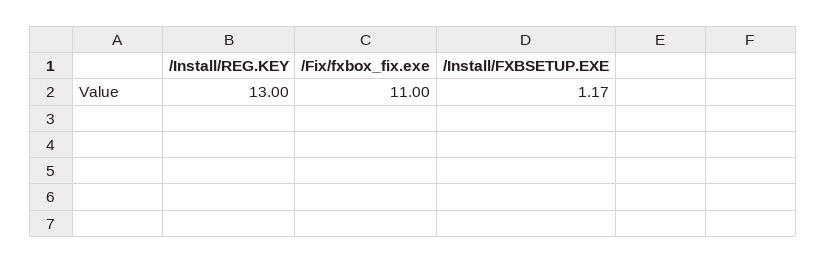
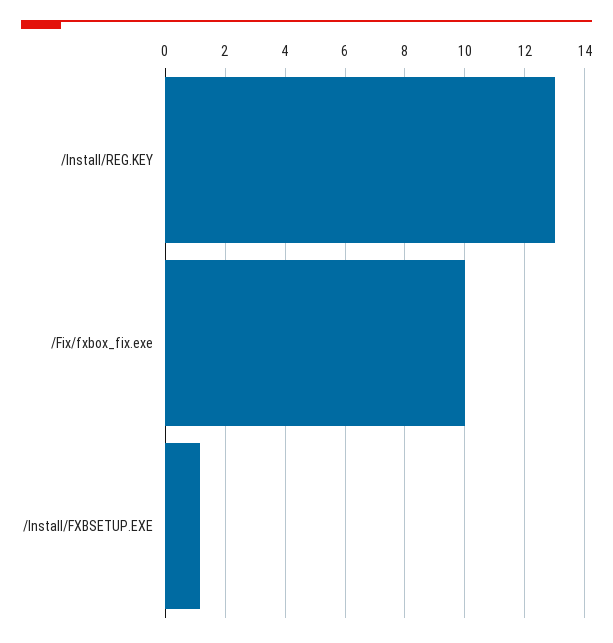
/Fix/fxbox_fix.exe: 11 -> 10

